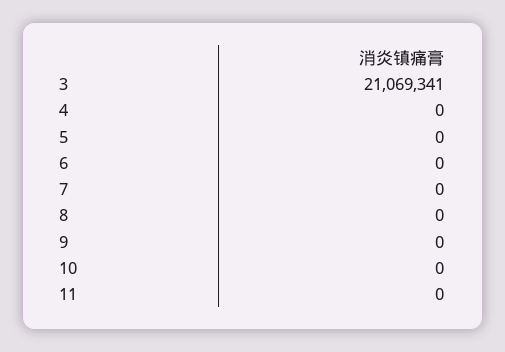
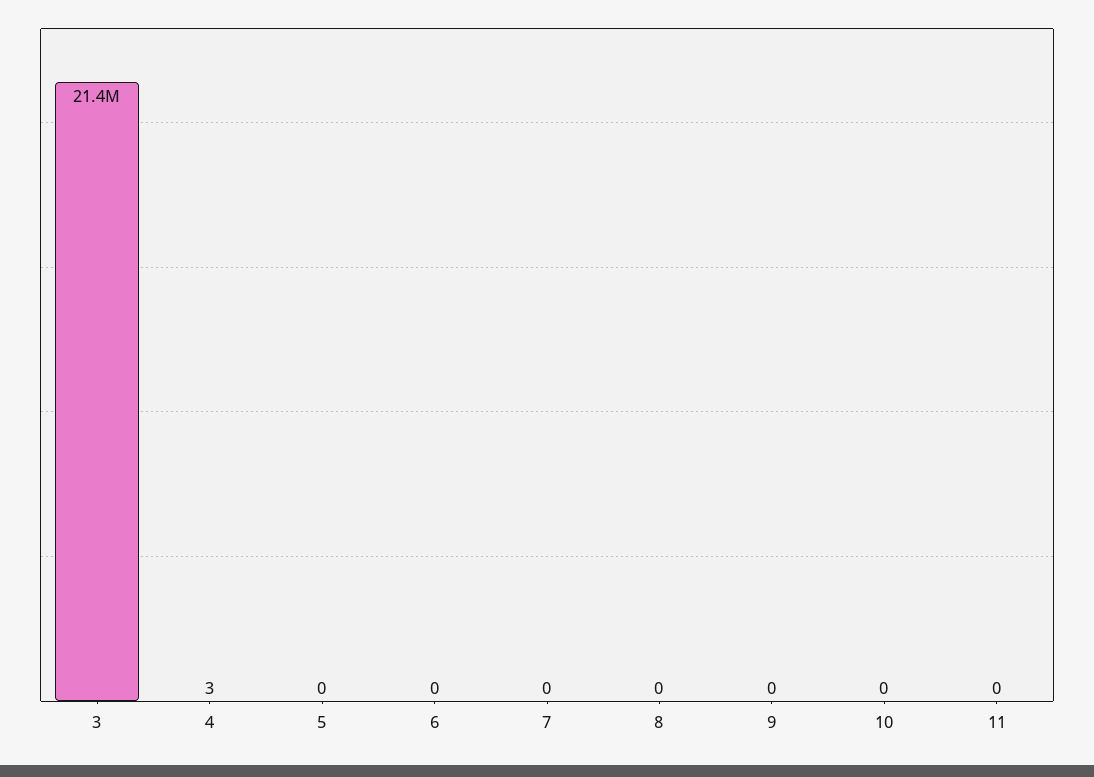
3: 21069341 -> 21400000
4: 0 -> 3

